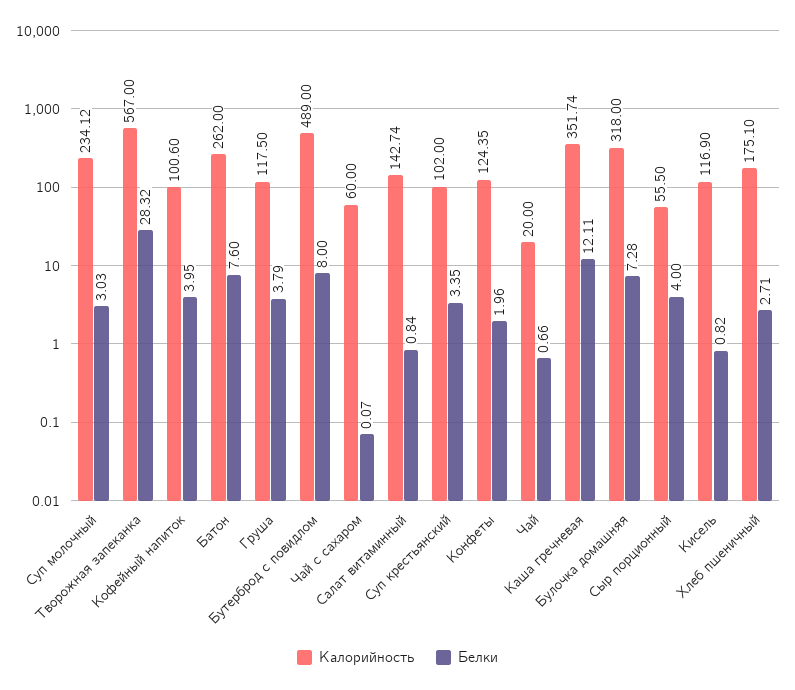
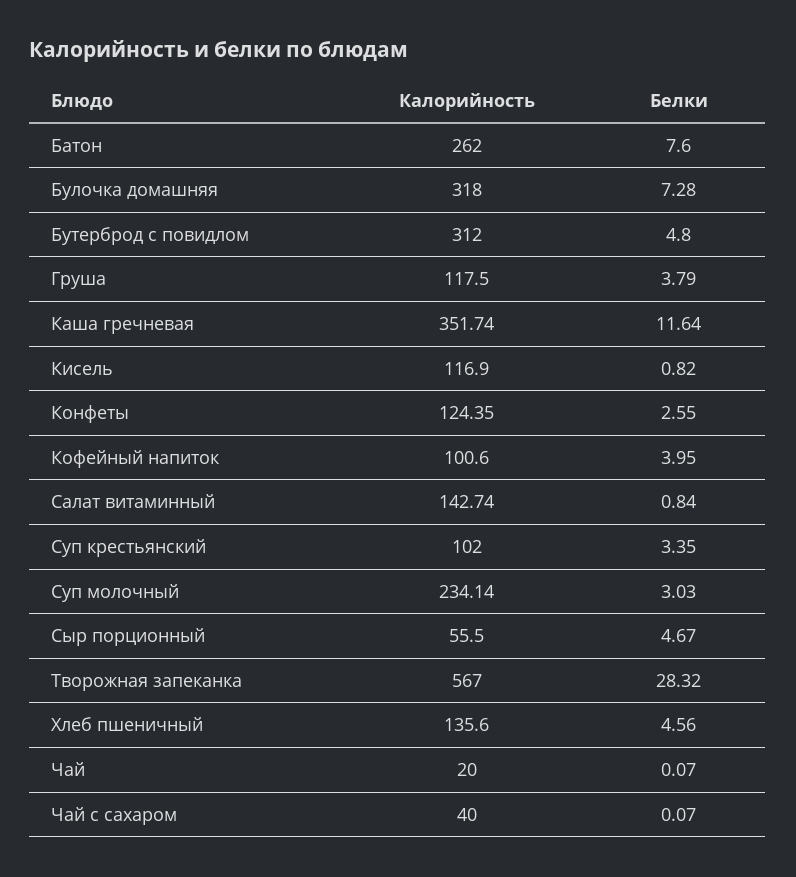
Калорийность, Суп молочный: 234.12 -> 234.14
Калорийность, Бутерброд с повидлом: 489 -> 312
Белки, Бутерброд с повидлом: 8 -> 4.8
Калорийность, Чай с сахаром: 60 -> 40
Белки, Конфеты: 1.96 -> 2.55
Белки, Чай: 0.66 -> 0.07
Белки, Каша гречневая: 12.11 -> 11.64
Белки, Сыр порционный: 4 -> 4.67
Калорийность, Хлеб пшеничный: 175.1 -> 135.6
Белки, Хлеб пшеничный: 2.71 -> 4.56

